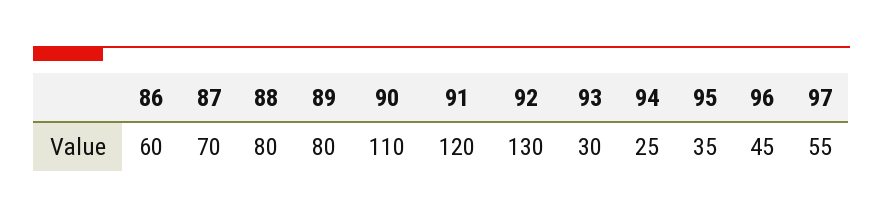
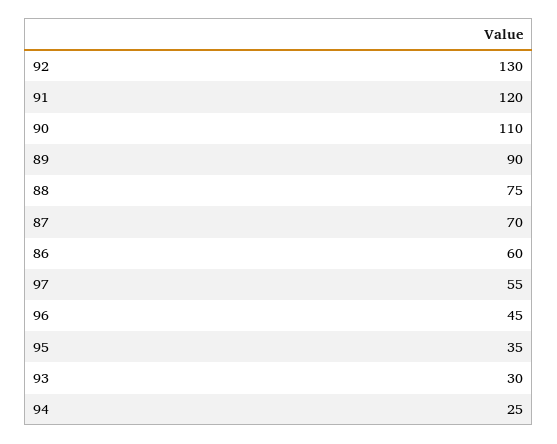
88: 80 -> 75
89: 80 -> 90

